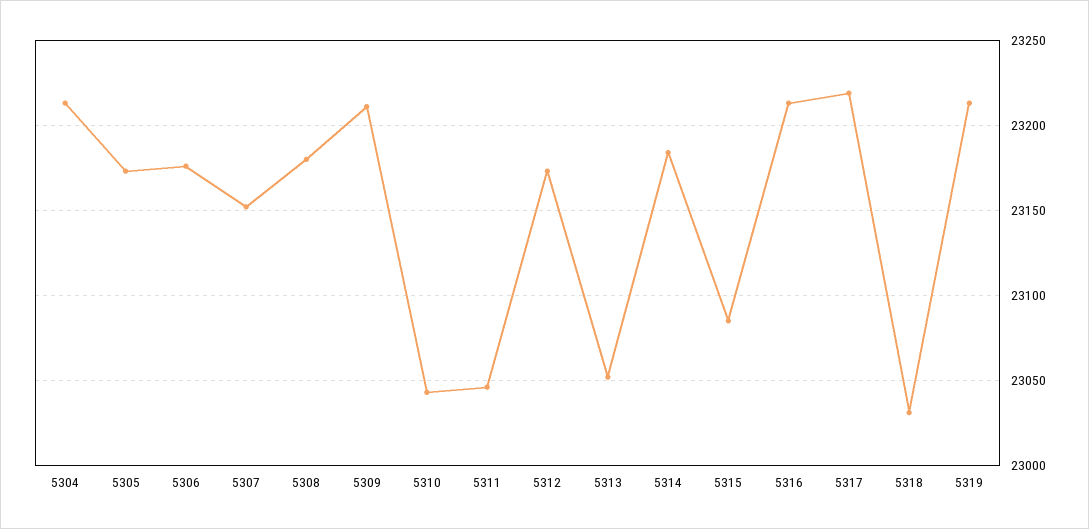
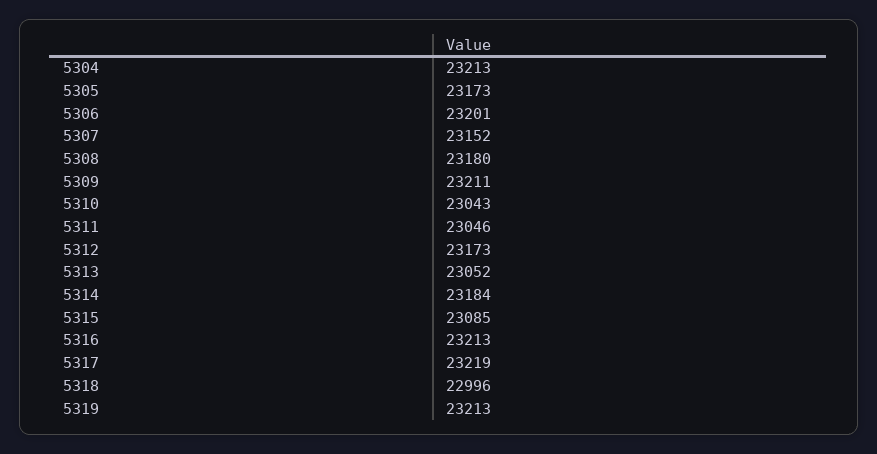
5306: 23175 -> 23201
5318: 23030 -> 22996

